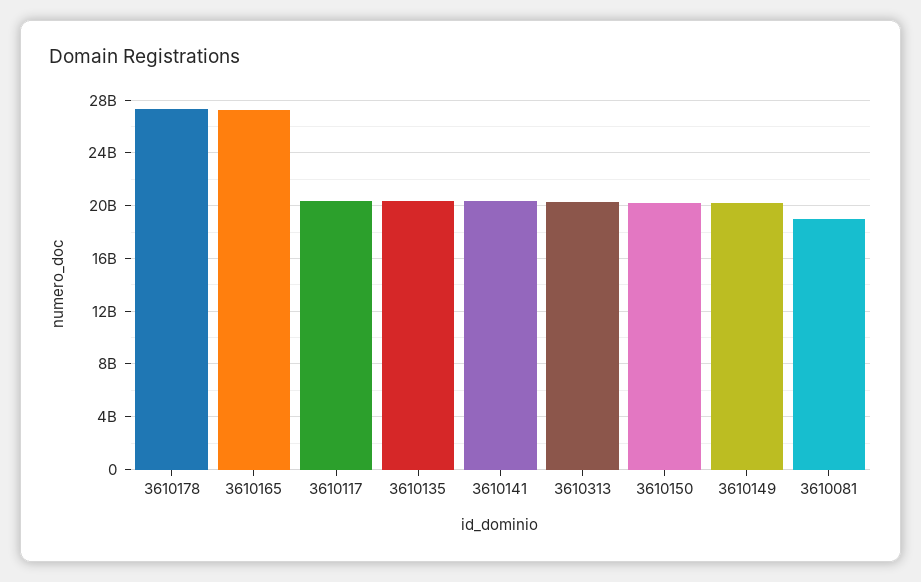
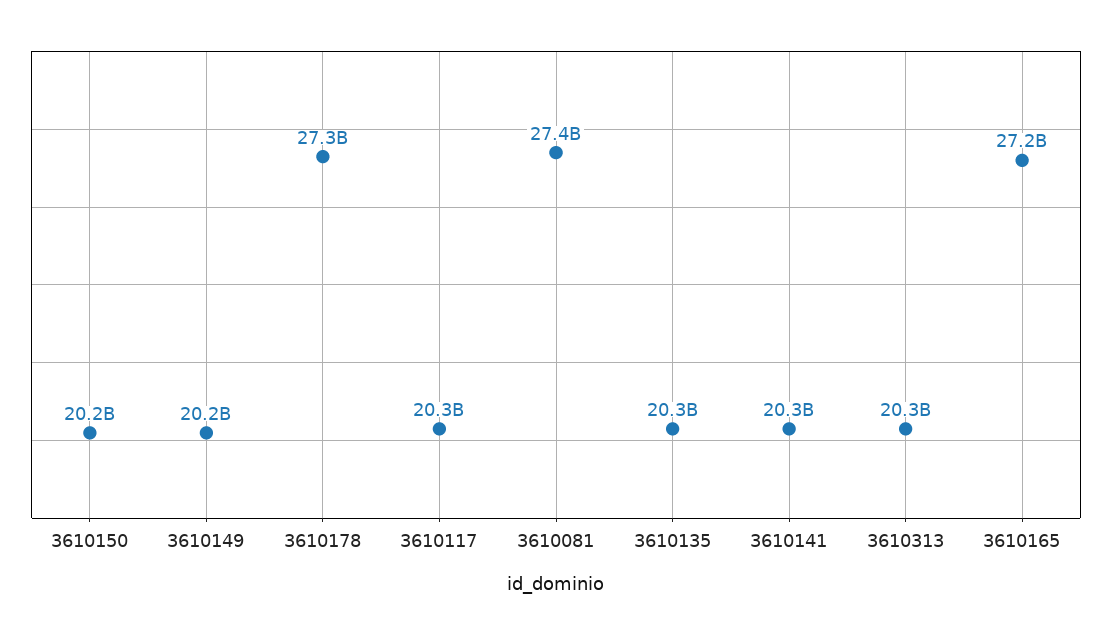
3610081: 19000000000 -> 27400000000

